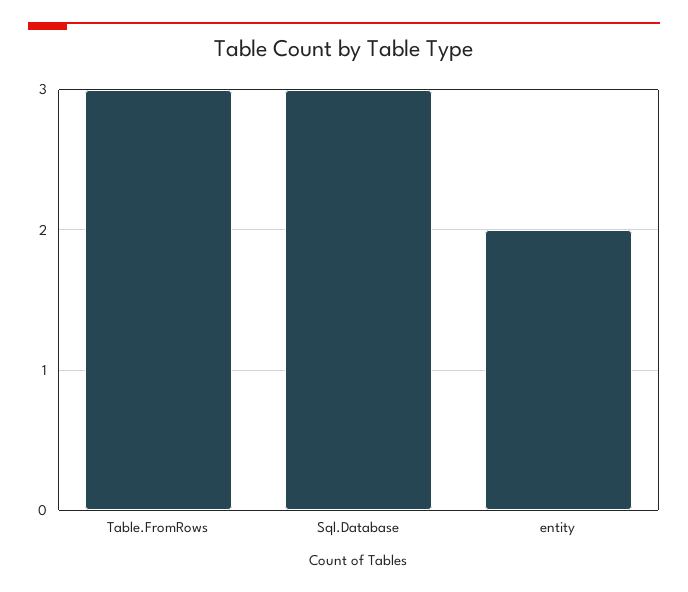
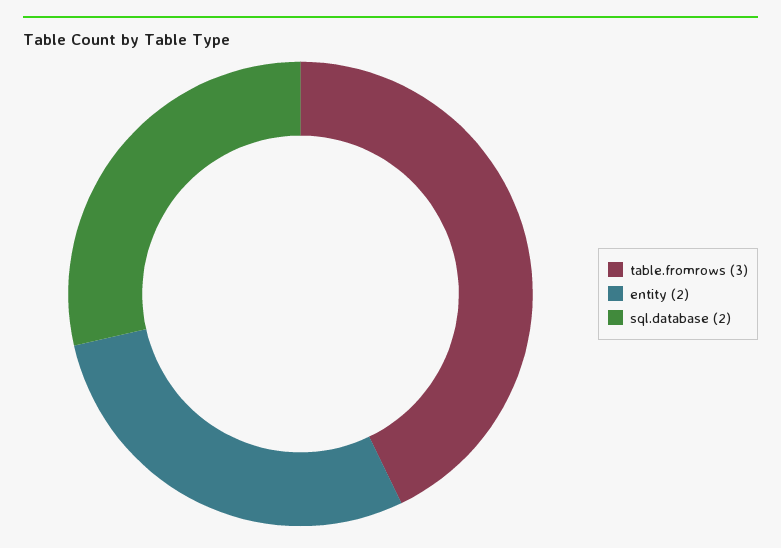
Sql.Database: 3 -> 2

